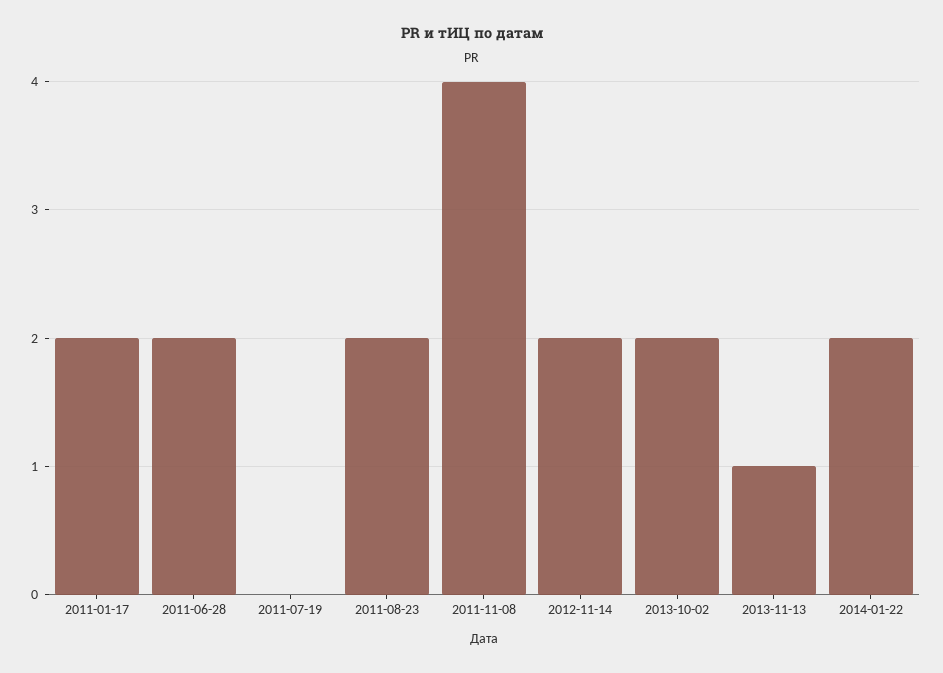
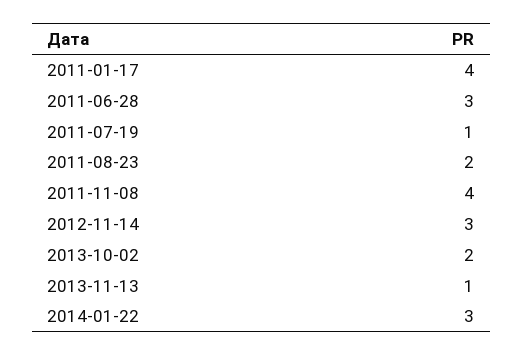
2011-01-17: 2 -> 4
2011-06-28: 2 -> 3
2011-07-19: 0 -> 1
2012-11-14: 2 -> 3
2014-01-22: 2 -> 3

